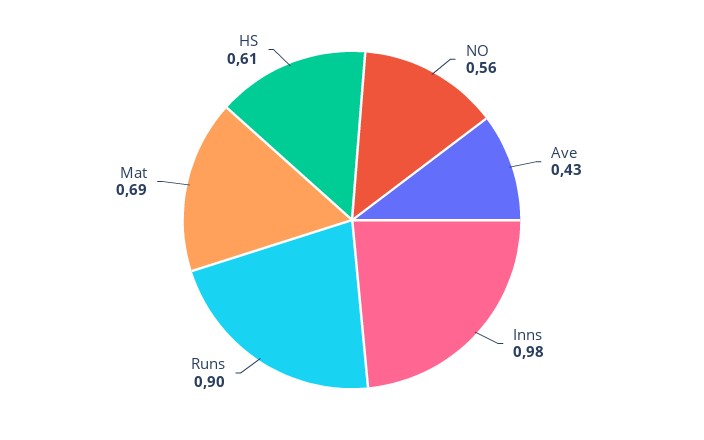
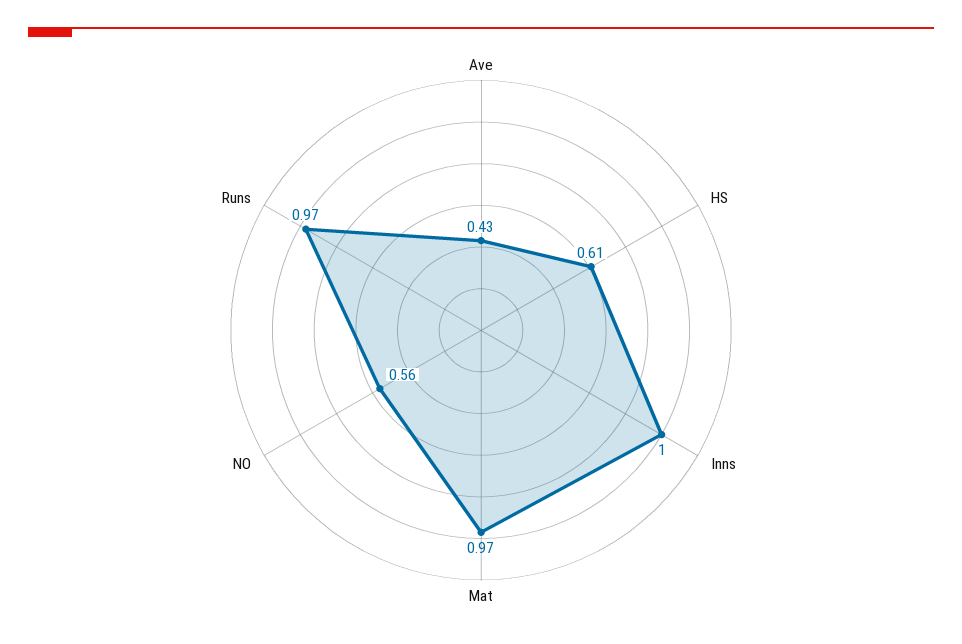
Inns: 0.98 -> 1
Runs: 0.9 -> 0.97
Mat: 0.69 -> 0.97

